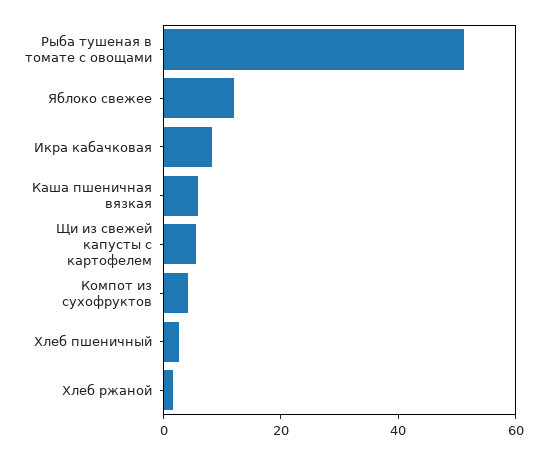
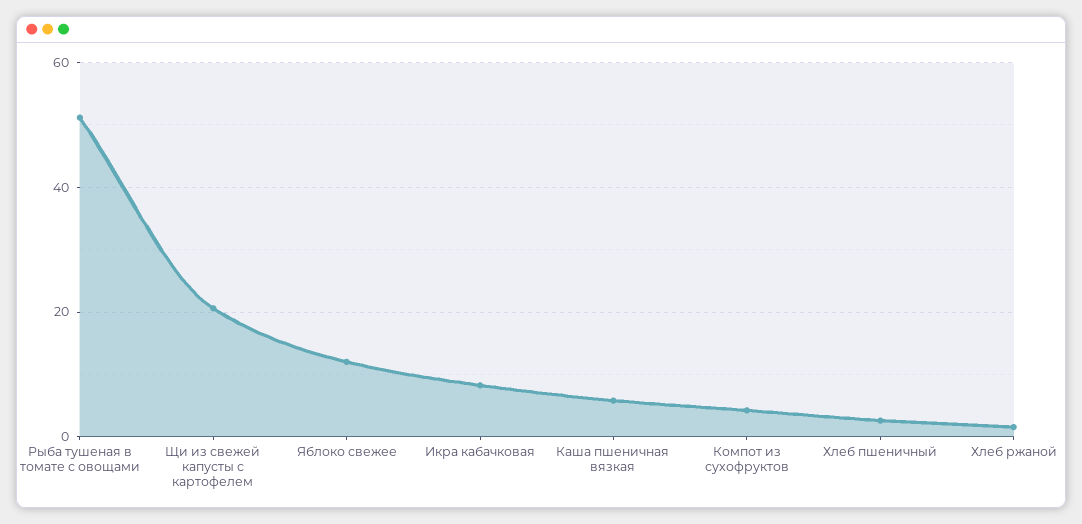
Щи из свежей капусты с картофелем: 5 -> 20

